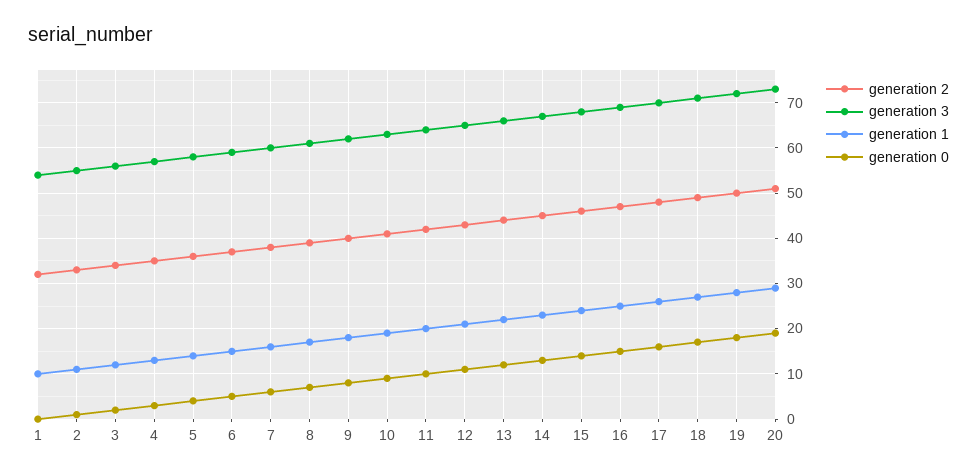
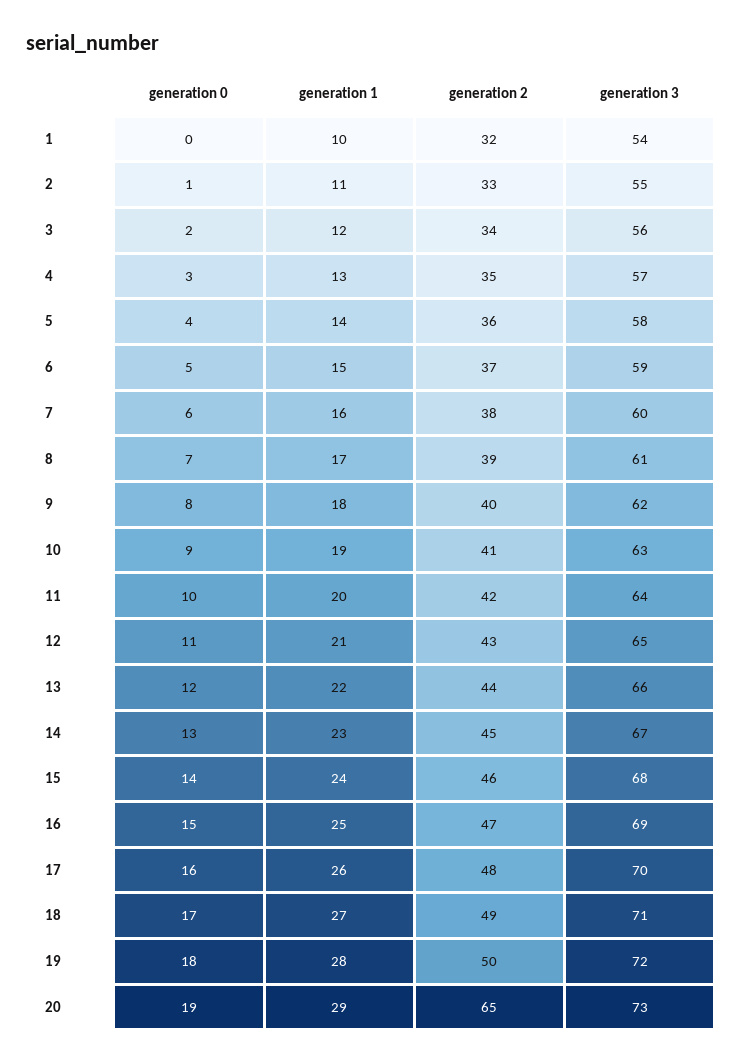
generation 2, 20: 50 -> 65

